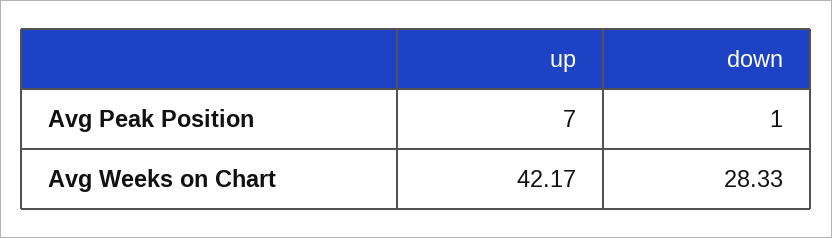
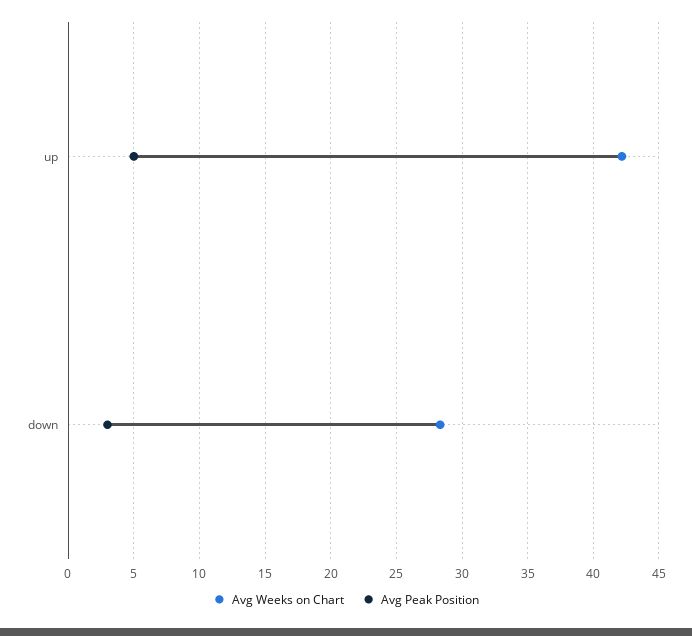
Avg Peak Position, up: 7 -> 5
Avg Peak Position, down: 1 -> 3

